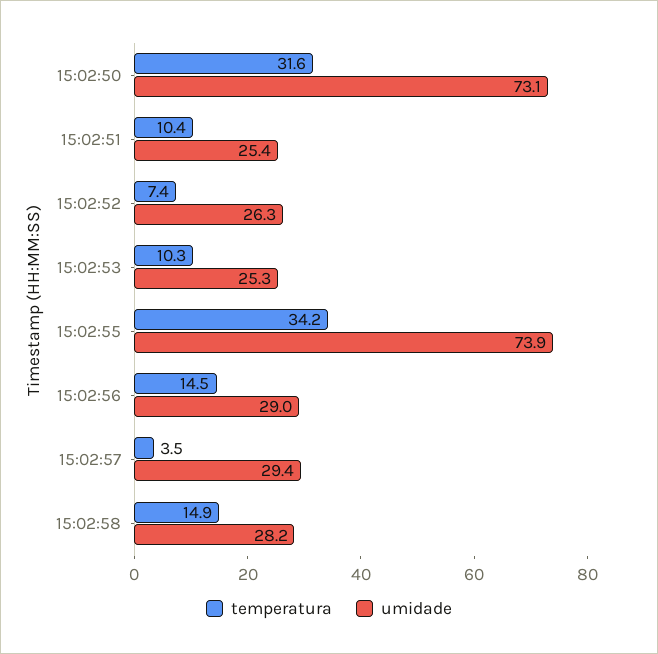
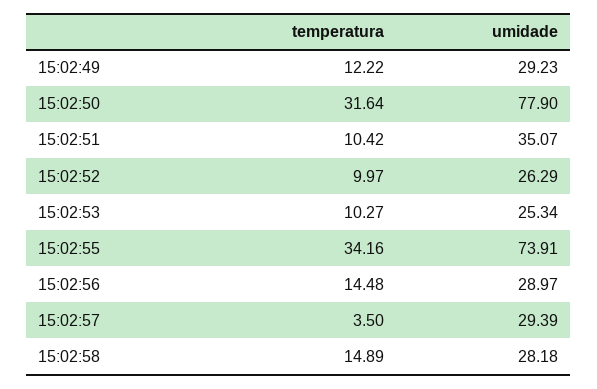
umidade, 15:02:50: 73.1 -> 77.9
umidade, 15:02:51: 25.4 -> 35.07
temperatura, 15:02:52: 7.4 -> 9.97
temperatura, 15:02:49: none -> 12.22
umidade, 15:02:49: none -> 29.23

